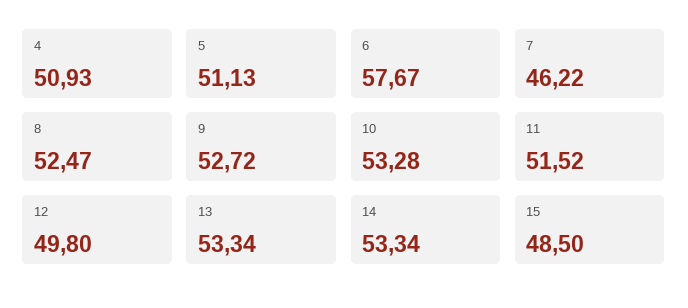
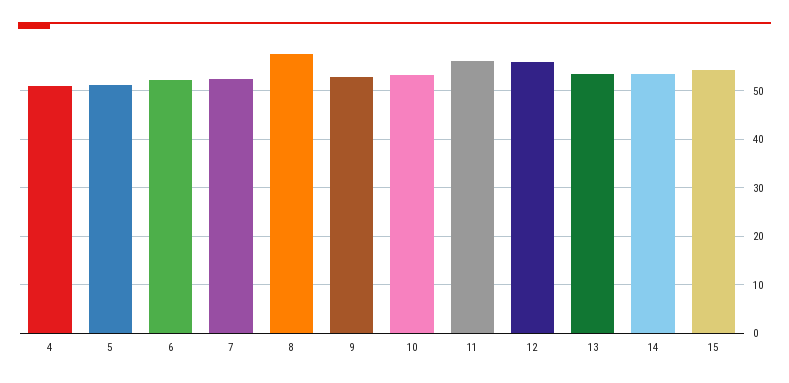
6: 57.67 -> 52
7: 46.22 -> 52
8: 52.47 -> 58
11: 51.52 -> 56
12: 49.8 -> 56
15: 48.5 -> 54

